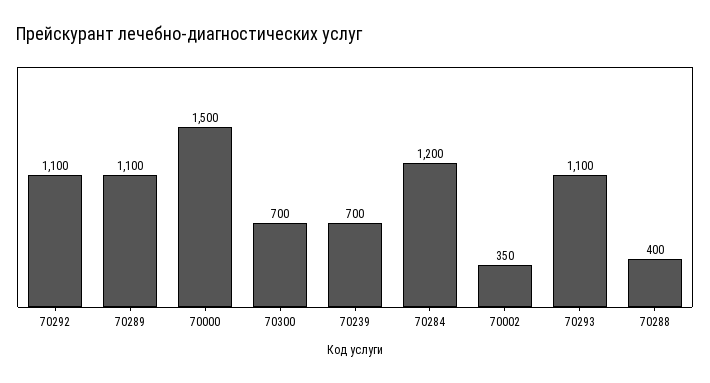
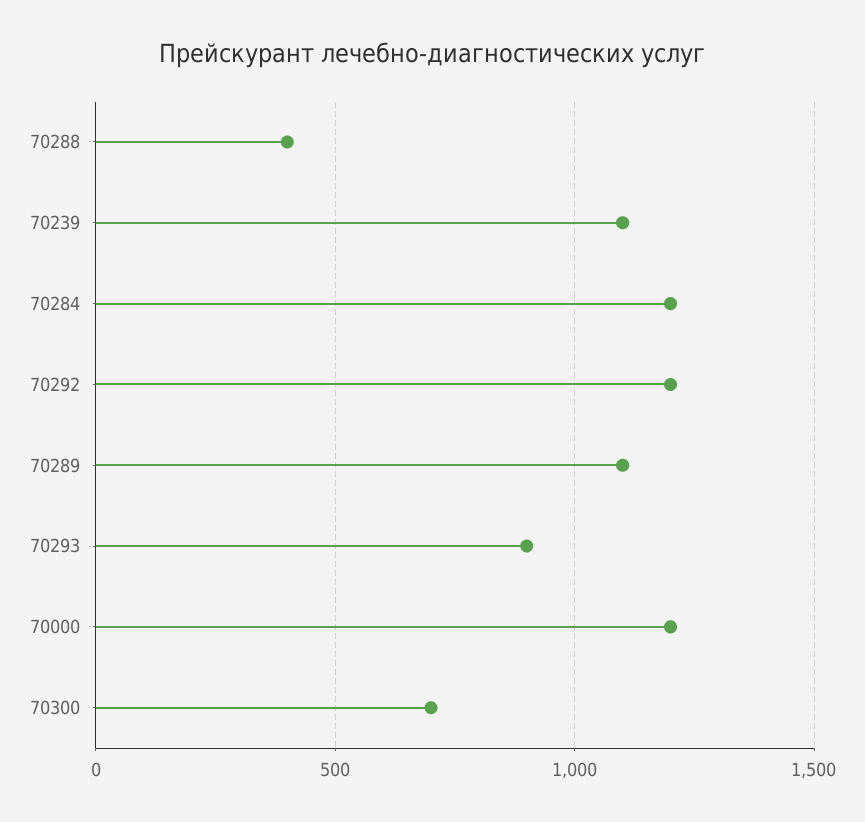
70292: 1100 -> 1200
70000: 1500 -> 1200
70239: 700 -> 1100
70002: 350 -> none
70293: 1100 -> 900

